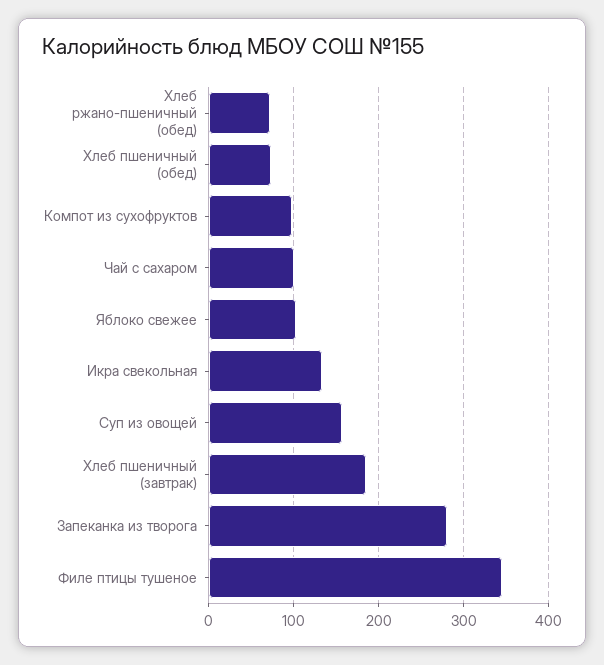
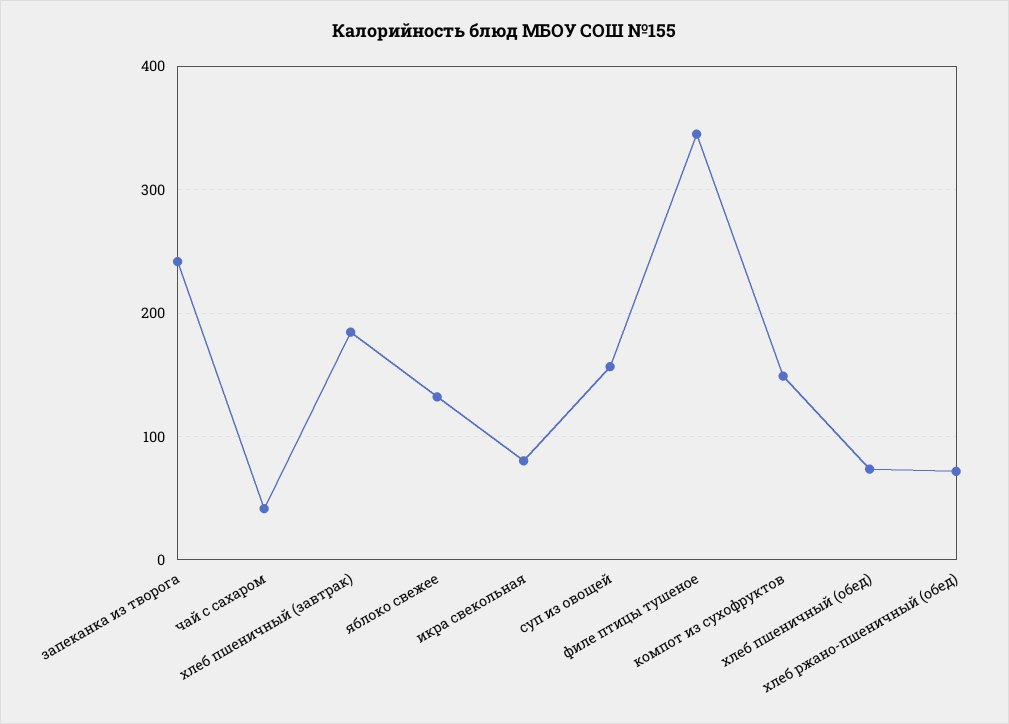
Компот из сухофруктов: 100 -> 150
Чай с сахаром: 100 -> 40
Яблоко свежее: 100 -> 130
Икра свекольная: 130 -> 80
Запеканка из творога: 280 -> 240

